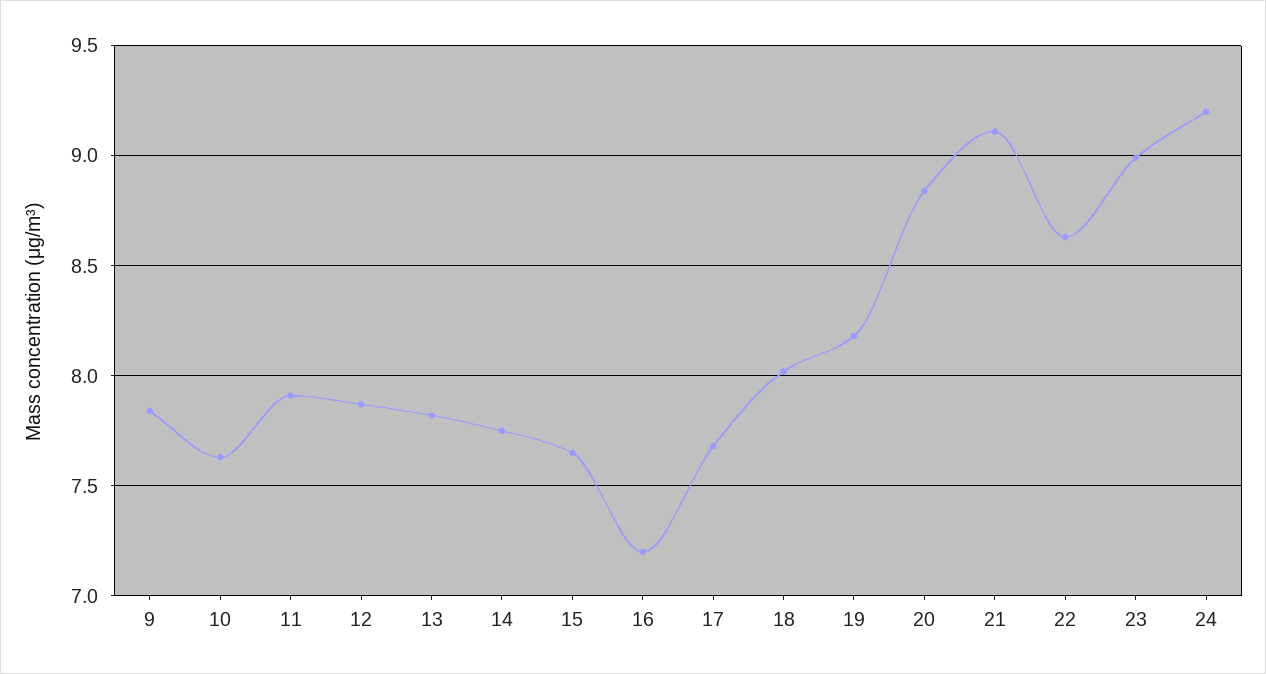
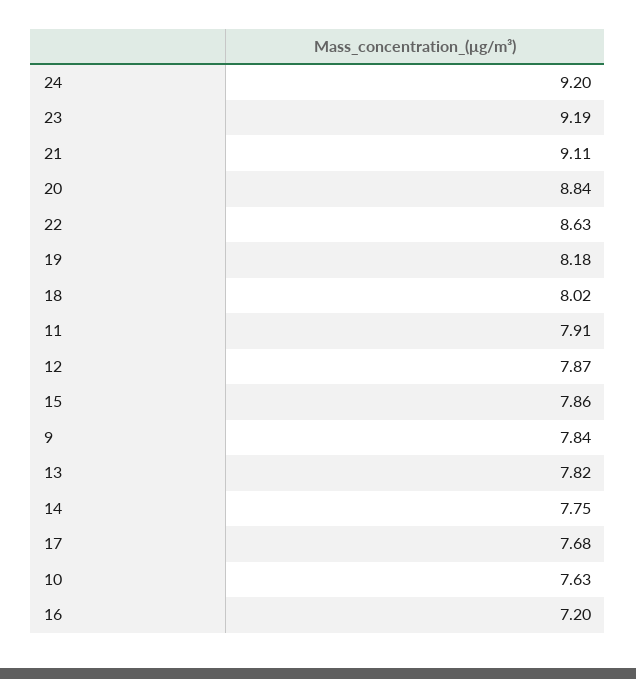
15: 7.65 -> 7.86
23: 9 -> 9.19

